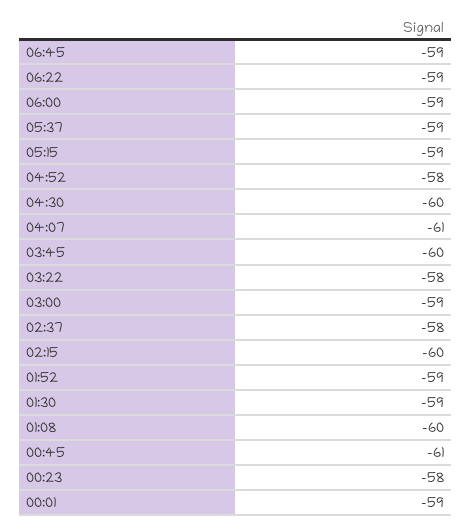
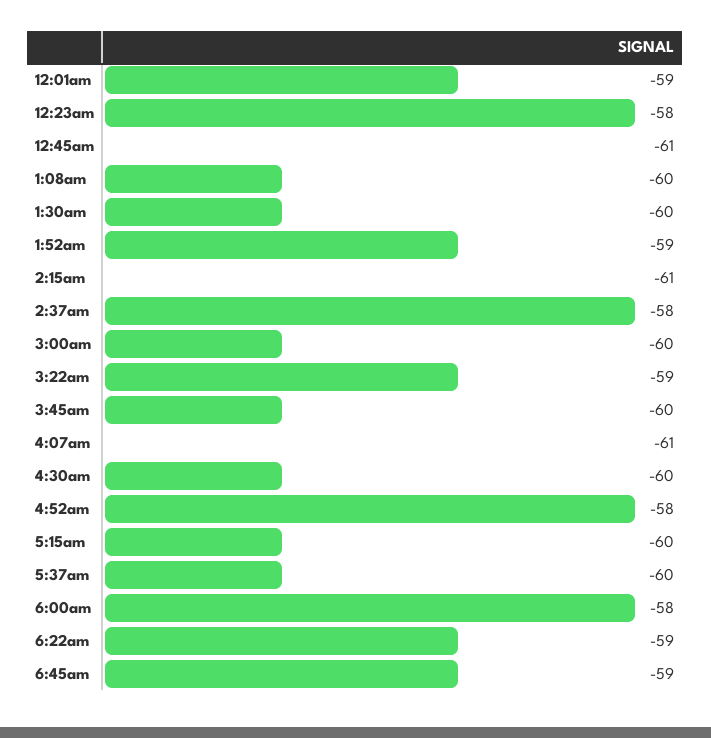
06:00: -59 -> -58
05:37: -59 -> -60
05:15: -59 -> -60
03:22: -58 -> -59
03:00: -59 -> -60
02:15: -60 -> -61
01:30: -59 -> -60

